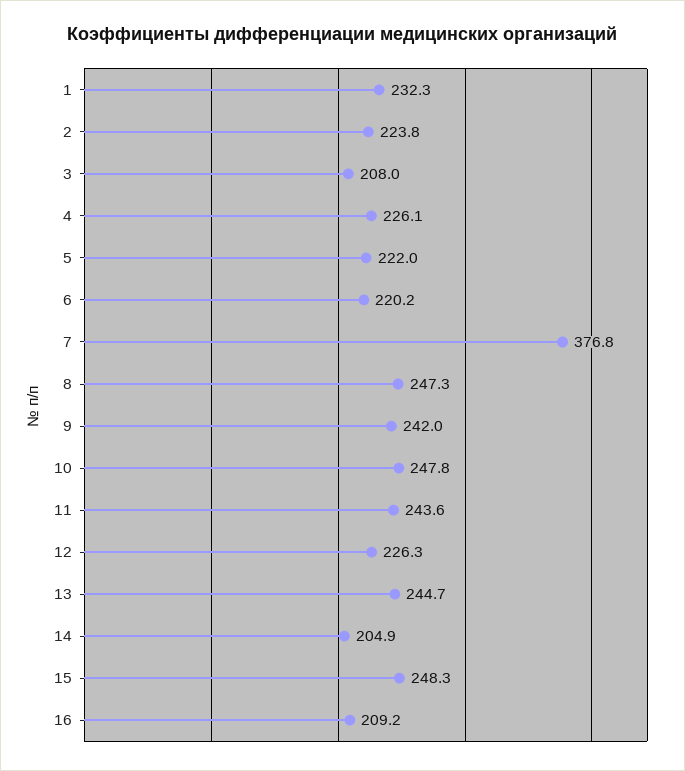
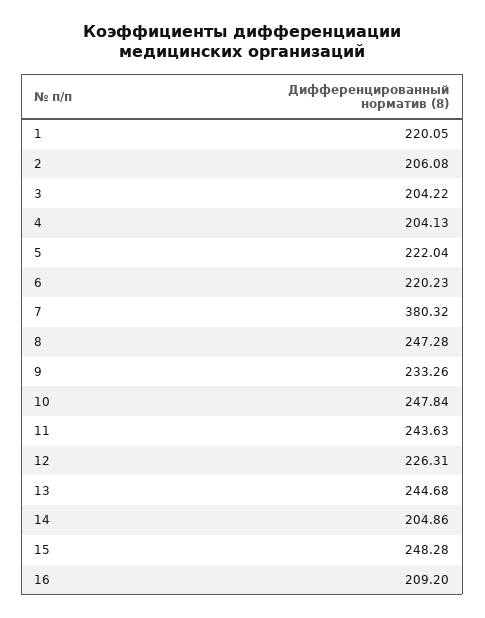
1: 232.3 -> 220.05
2: 223.8 -> 206.08
3: 208 -> 204.22
4: 226.1 -> 204.13
7: 376.8 -> 380.32
9: 242 -> 233.26

